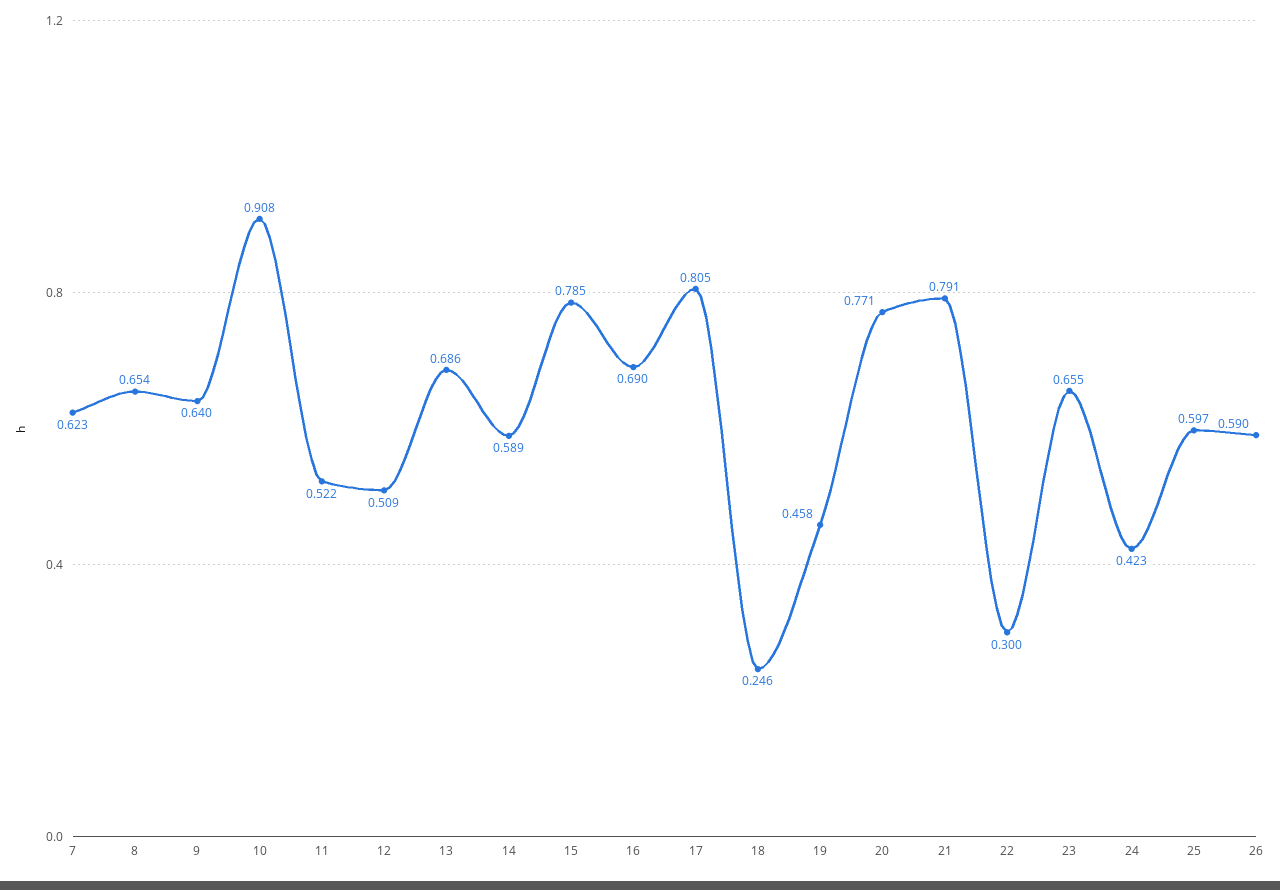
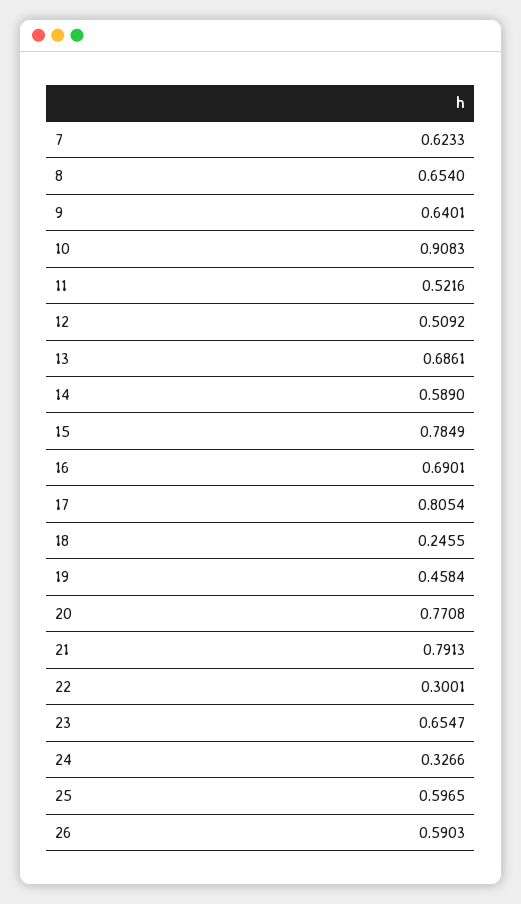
24: 0.423 -> 0.3266

